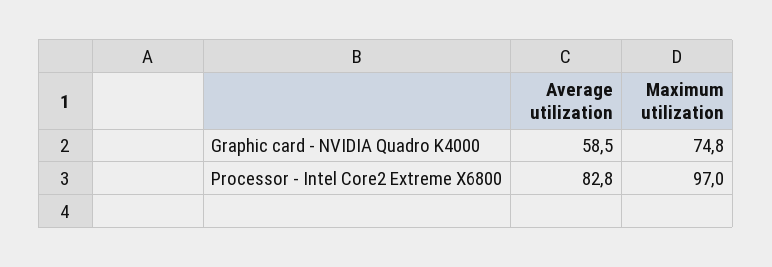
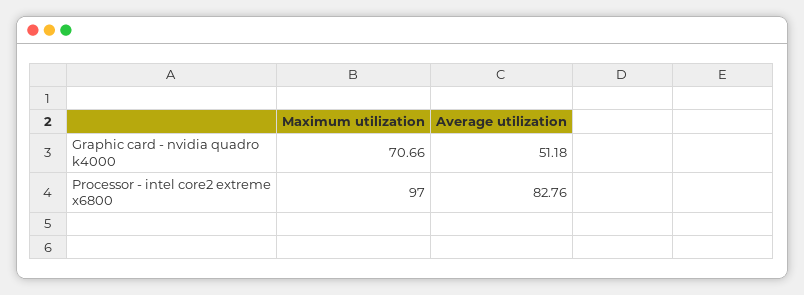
Average utilization, Graphic card - NVIDIA Quadro K4000: 58.5 -> 51.18
Maximum utilization, Graphic card - NVIDIA Quadro K4000: 74.8 -> 70.66

